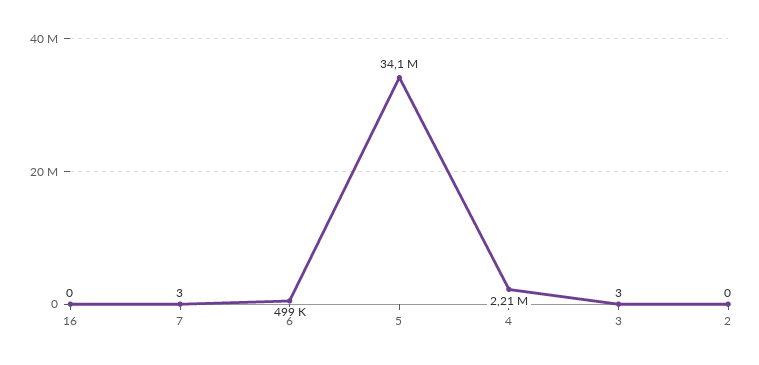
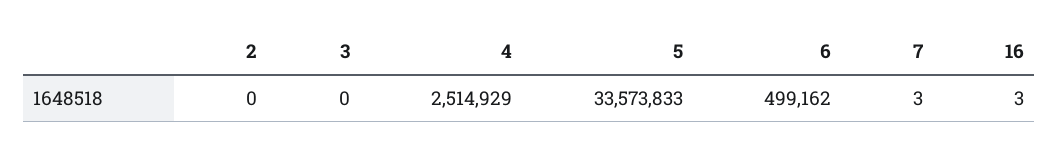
16: 0 -> 3
5: 34100000 -> 33573833
4: 2210000 -> 2514929
3: 3 -> 0

